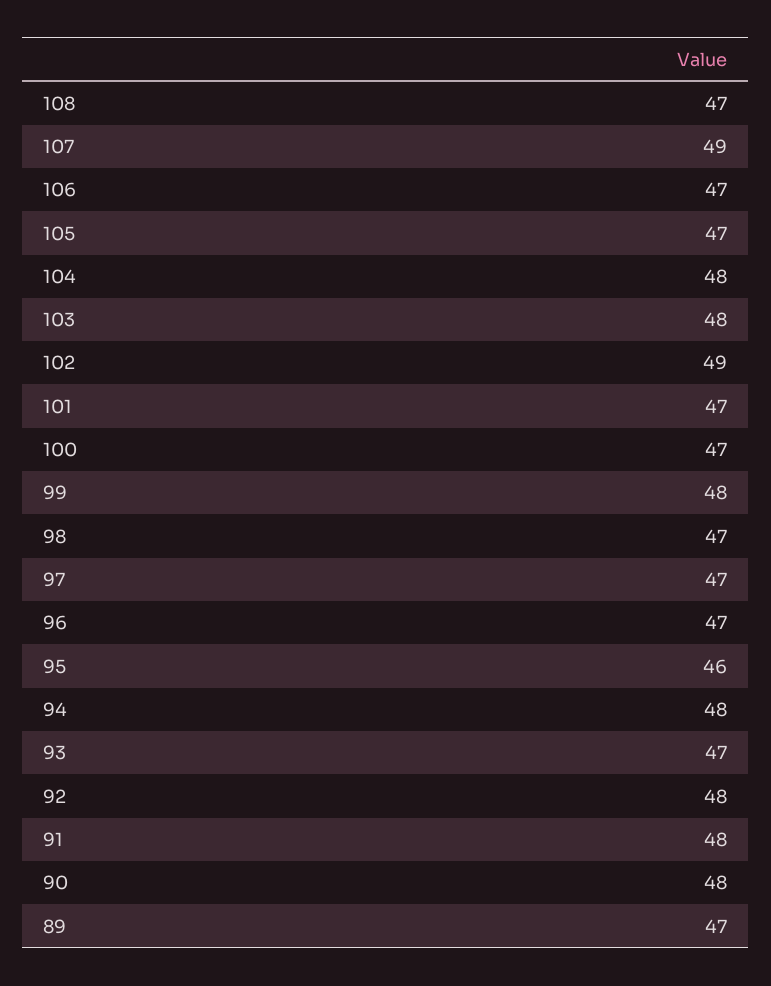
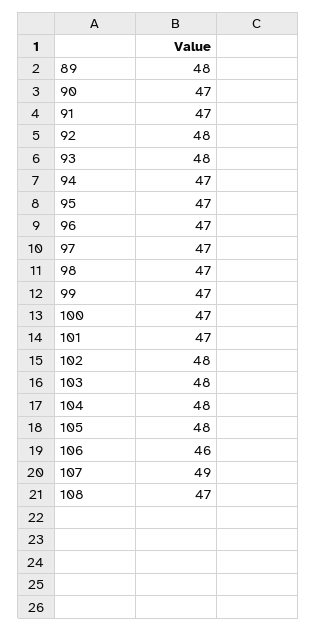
106: 47 -> 46
105: 47 -> 48
102: 49 -> 48
99: 48 -> 47
95: 46 -> 47
94: 48 -> 47
93: 47 -> 48
91: 48 -> 47
90: 48 -> 47
89: 47 -> 48

